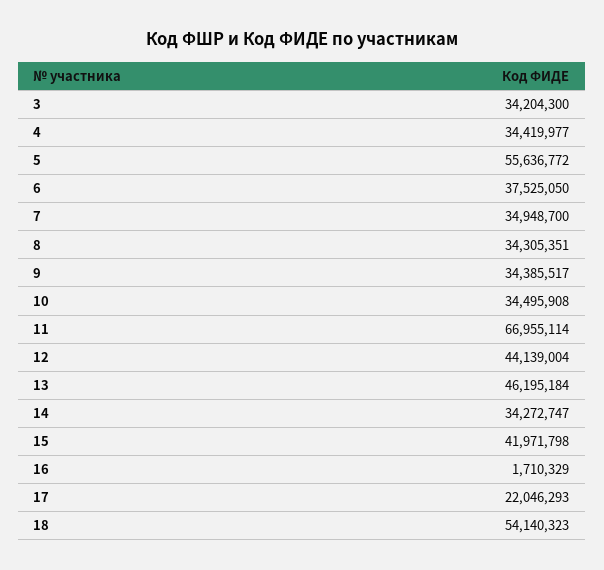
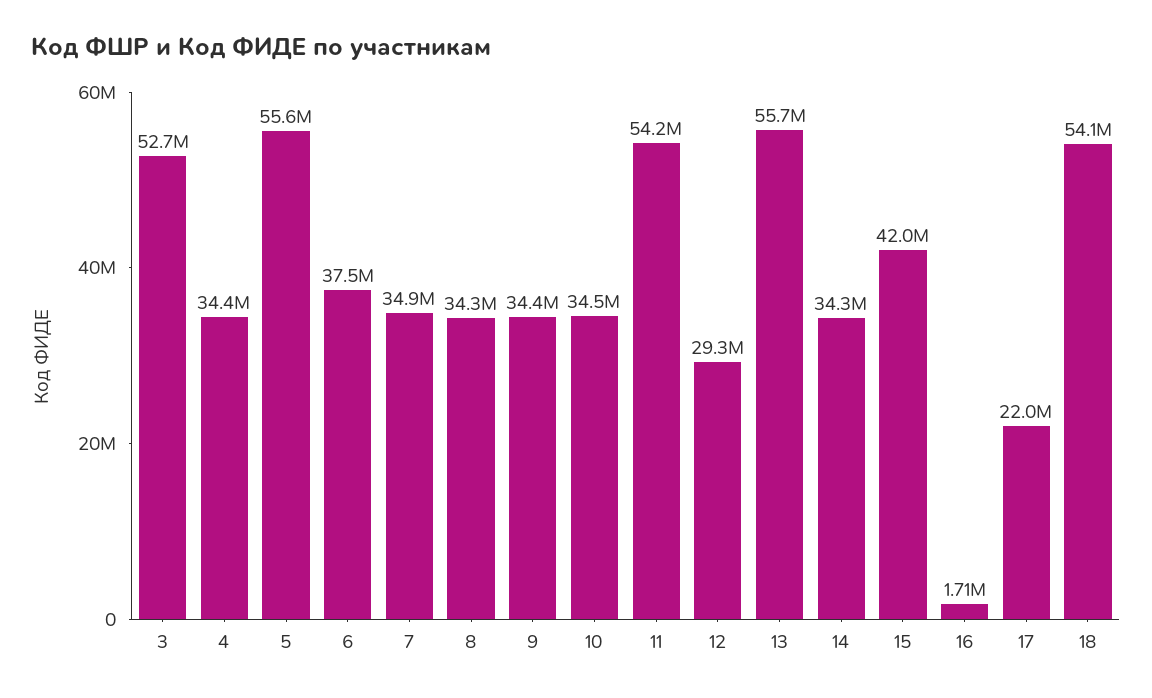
3: 34204300 -> 52700000
11: 66955114 -> 54200000
12: 44139004 -> 29300000
13: 46195184 -> 55700000

